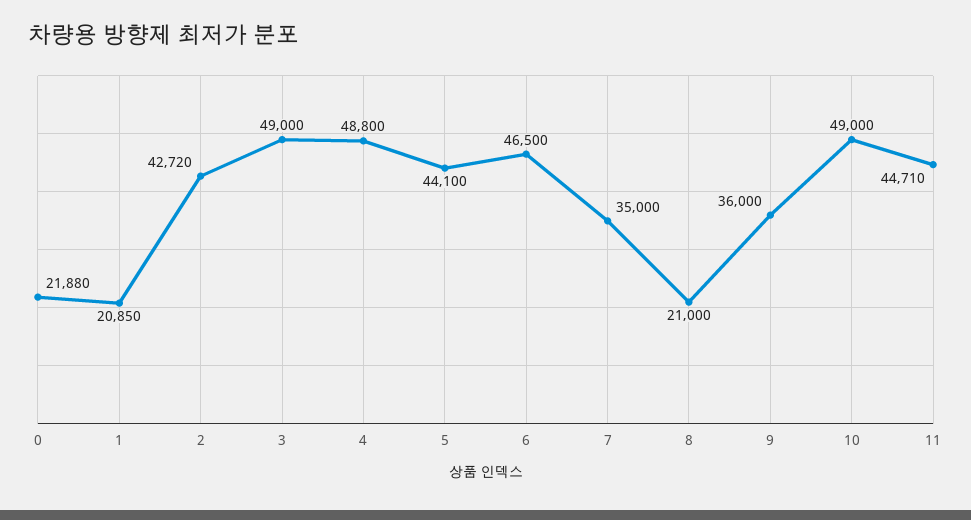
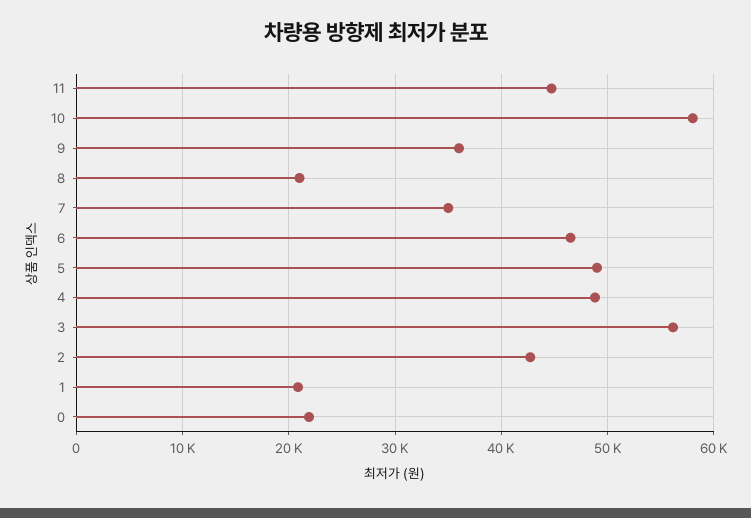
3: 49000 -> 56000
5: 44100 -> 49000
10: 49000 -> 58000

